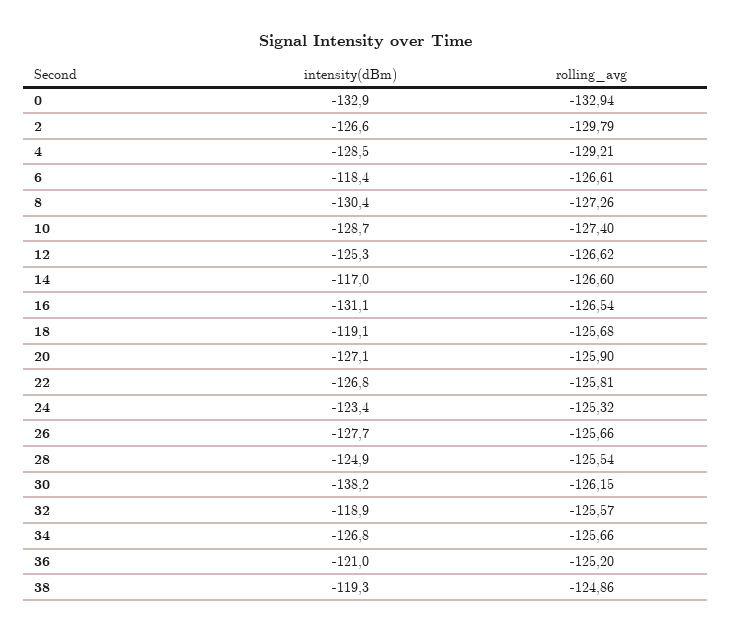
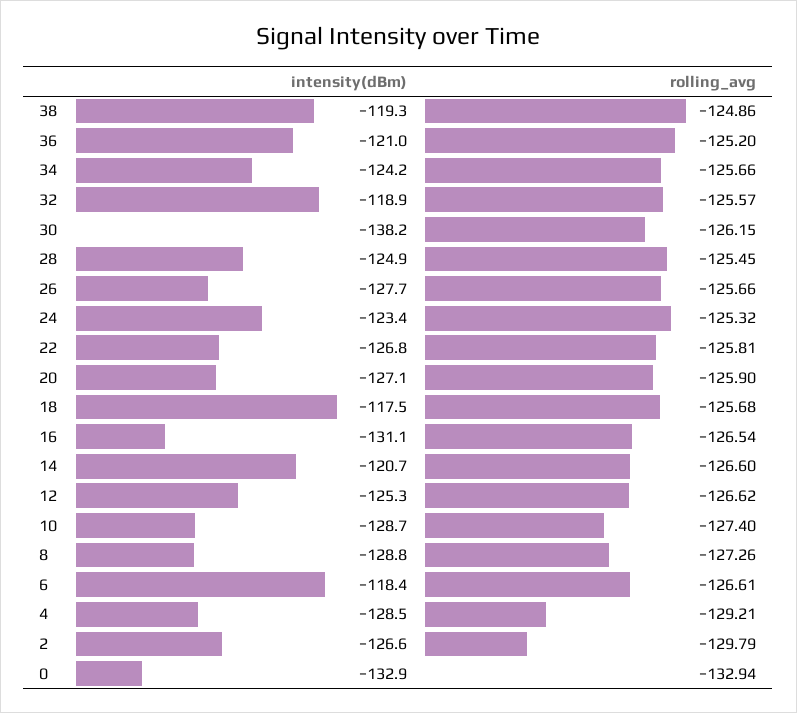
intensity(dBm), 8: -130.4 -> -128.8
intensity(dBm), 14: -117 -> -120.7
intensity(dBm), 18: -119.1 -> -117.5
rolling_avg, 28: -125.54 -> -125.45
intensity(dBm), 34: -126.8 -> -124.2

